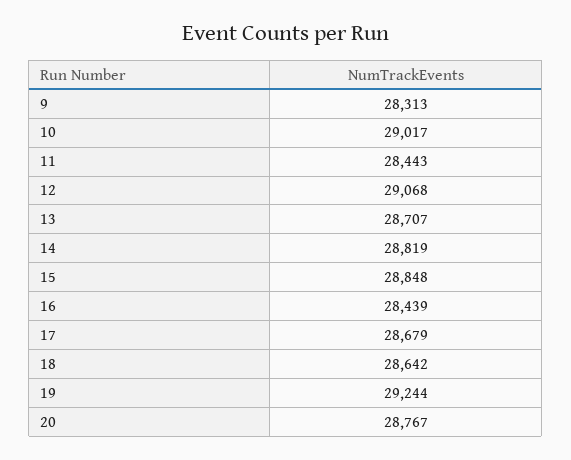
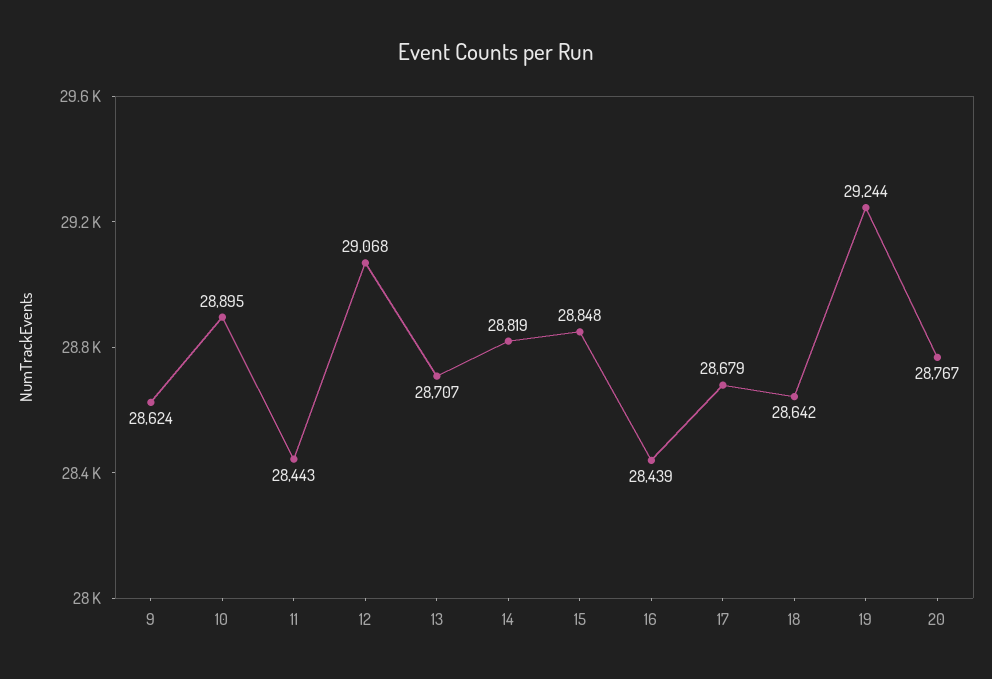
9: 28313 -> 28624
10: 29017 -> 28895

